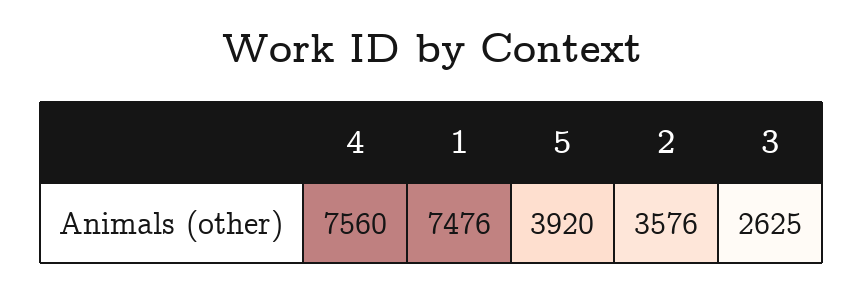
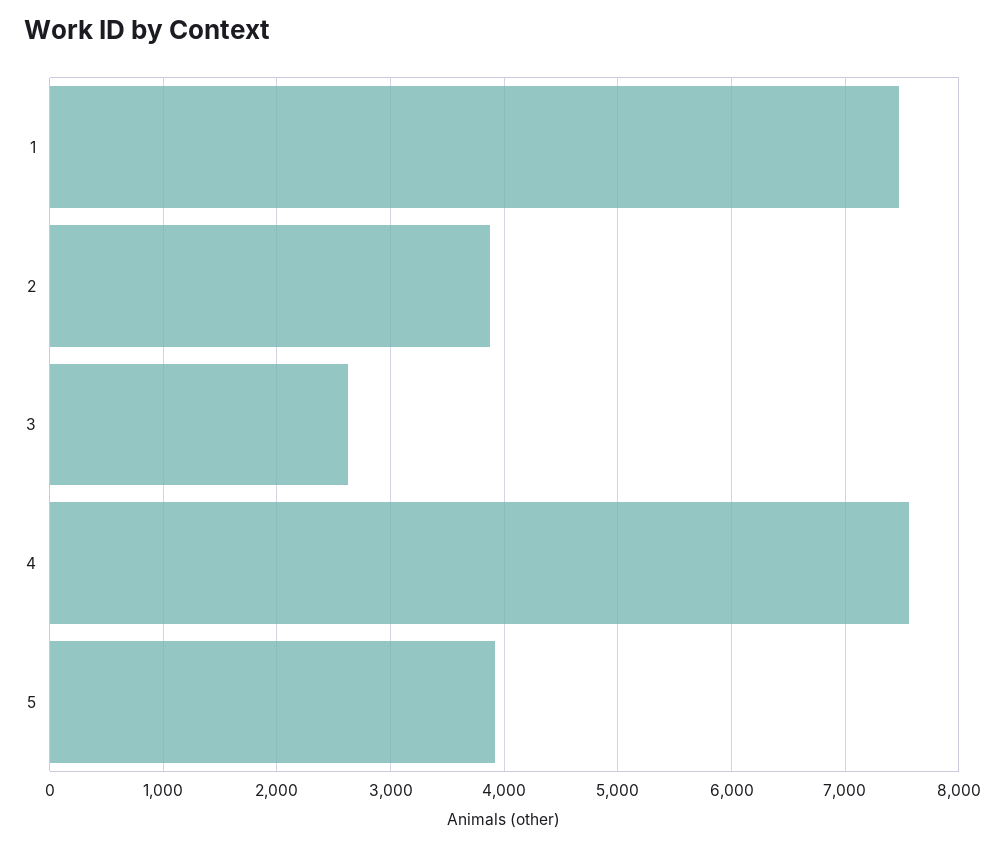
2: 3576 -> 3900

